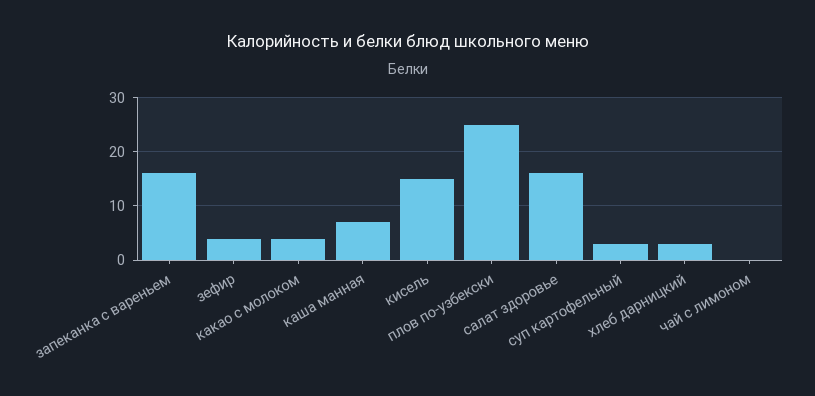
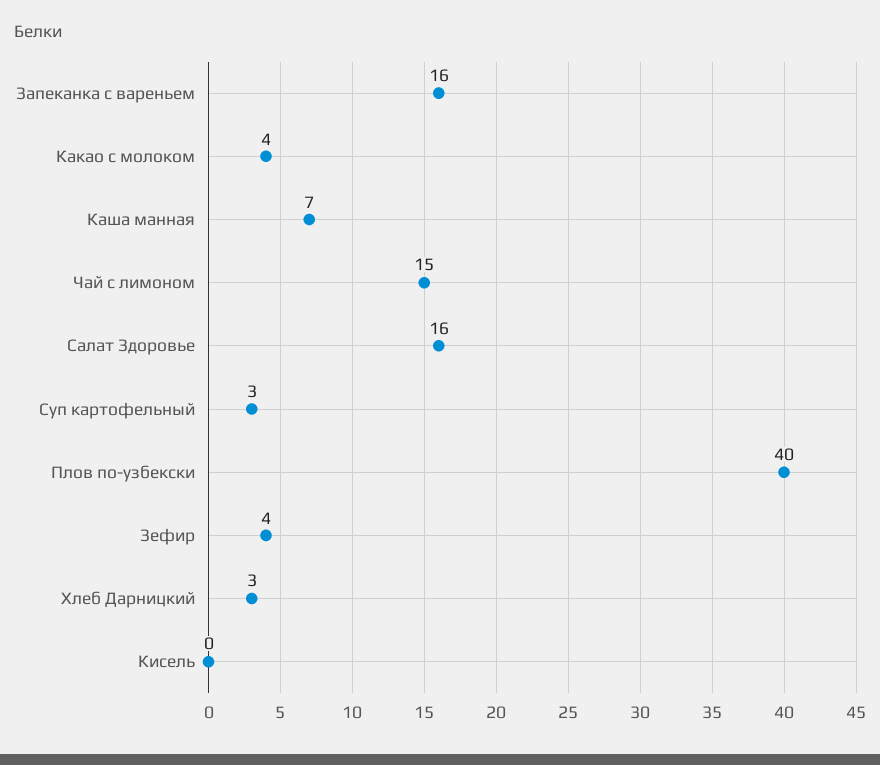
кисель: 15 -> 0
плов по-узбекски: 25 -> 40
чай с лимоном: 0 -> 15

